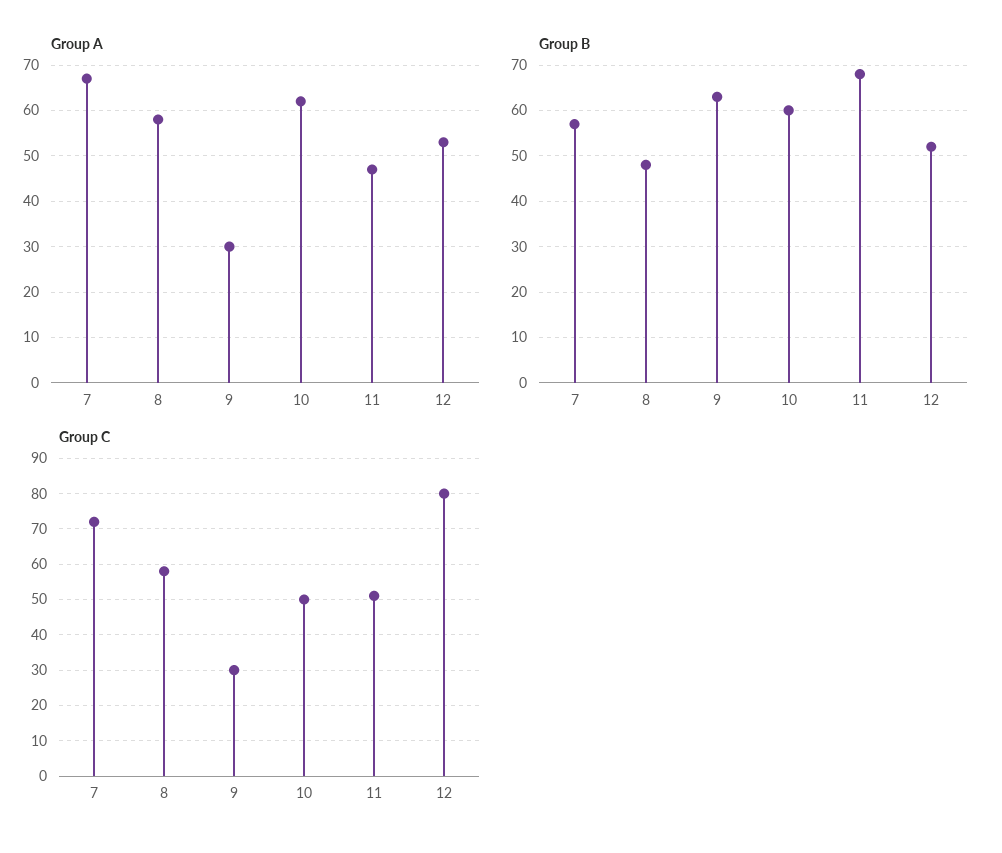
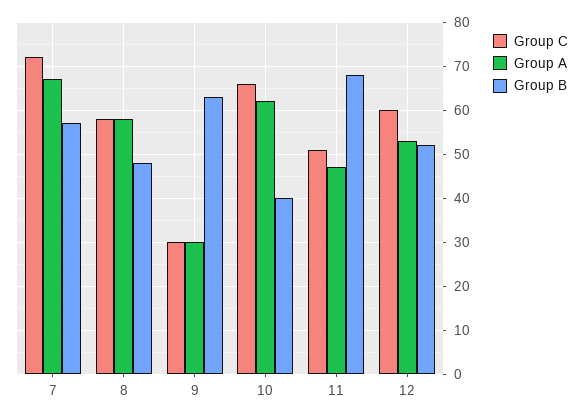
Group B, 10: 60 -> 40
Group C, 10: 50 -> 65
Group C, 12: 80 -> 60

